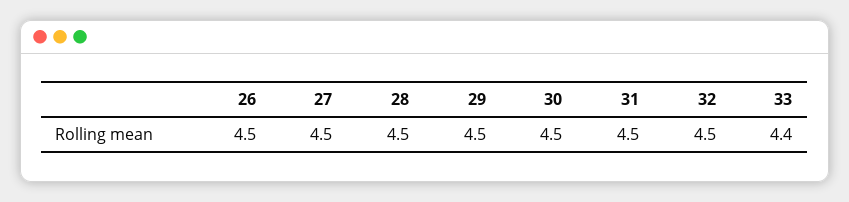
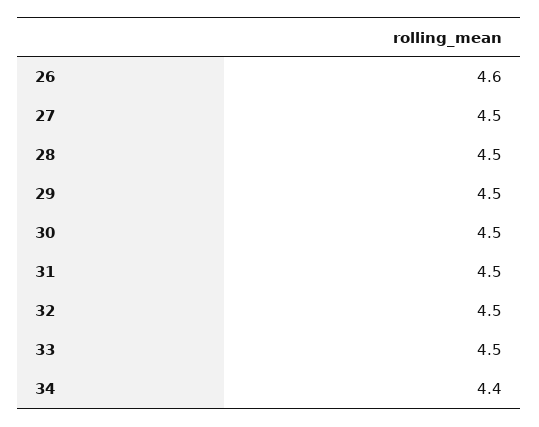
26: 4.5 -> 4.6
33: 4.4 -> 4.5
34: none -> 4.4

